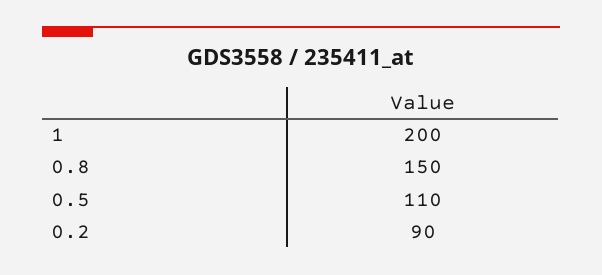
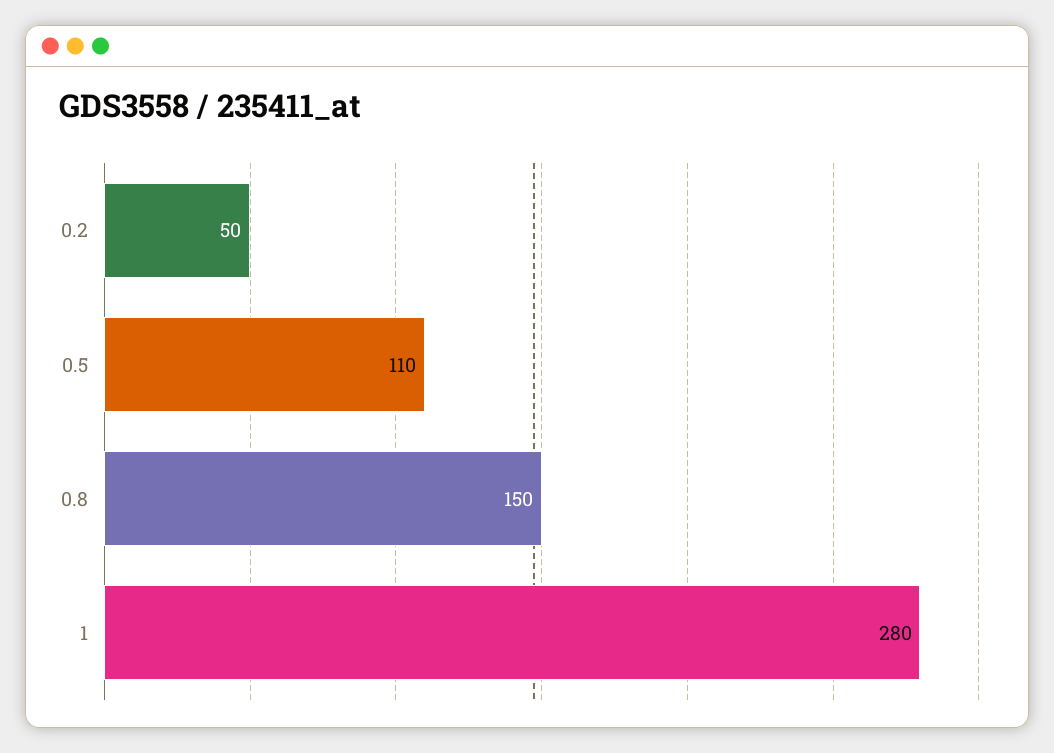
1: 200 -> 280
0.2: 90 -> 50

